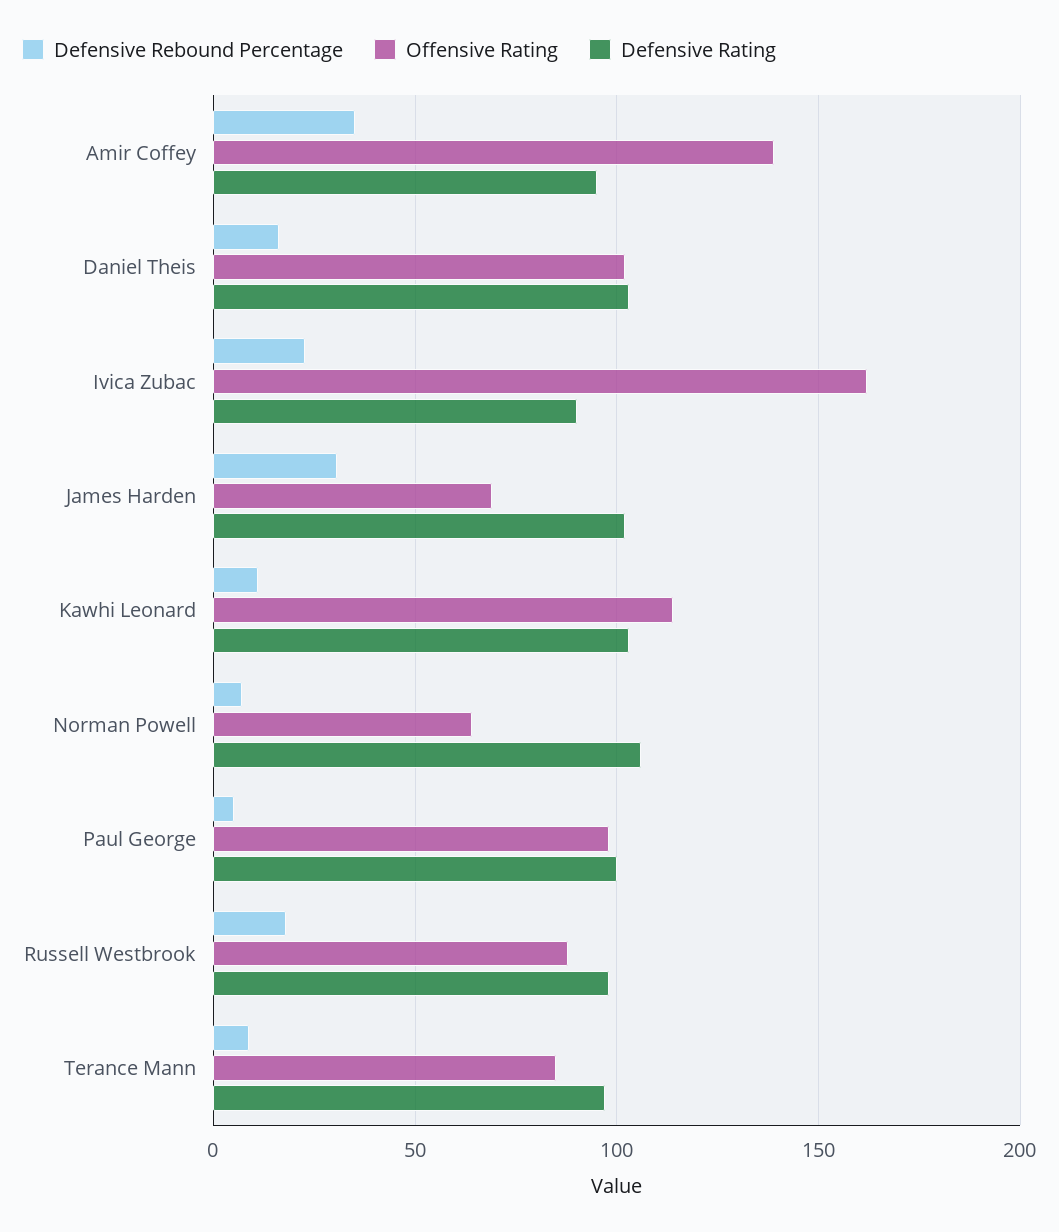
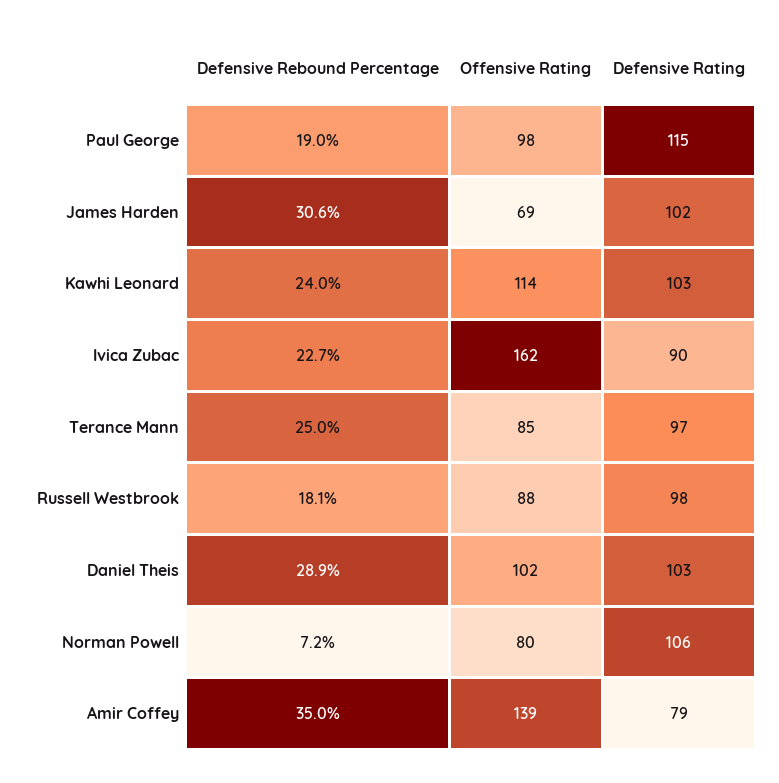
Defensive Rating, Amir Coffey: 95 -> 79
Defensive Rebound Percentage, Daniel Theis: 15 -> 28.9
Defensive Rebound Percentage, Kawhi Leonard: 10 -> 24
Offensive Rating, Norman Powell: 65 -> 80
Defensive Rebound Percentage, Paul George: 5 -> 19
Defensive Rating, Paul George: 100 -> 115
Defensive Rebound Percentage, Terance Mann: 10 -> 25

